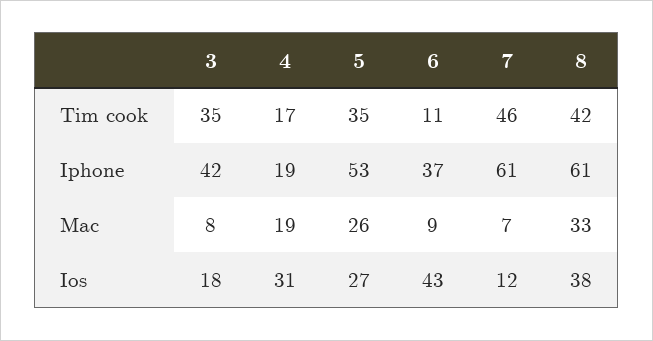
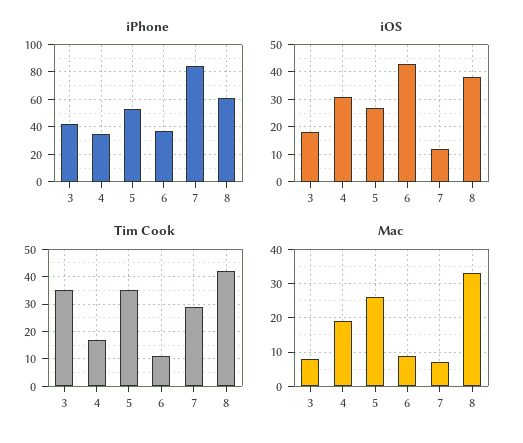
Tim cook, 7: 46 -> 30
Iphone, 4: 19 -> 35
Iphone, 7: 61 -> 85

